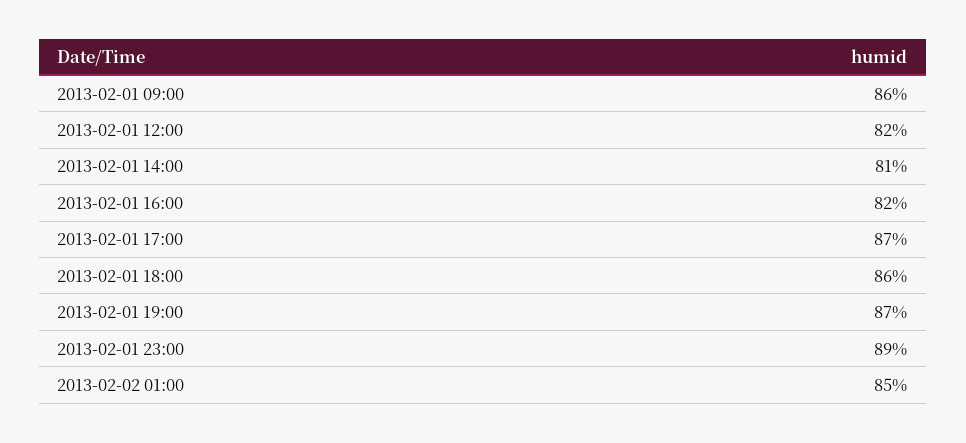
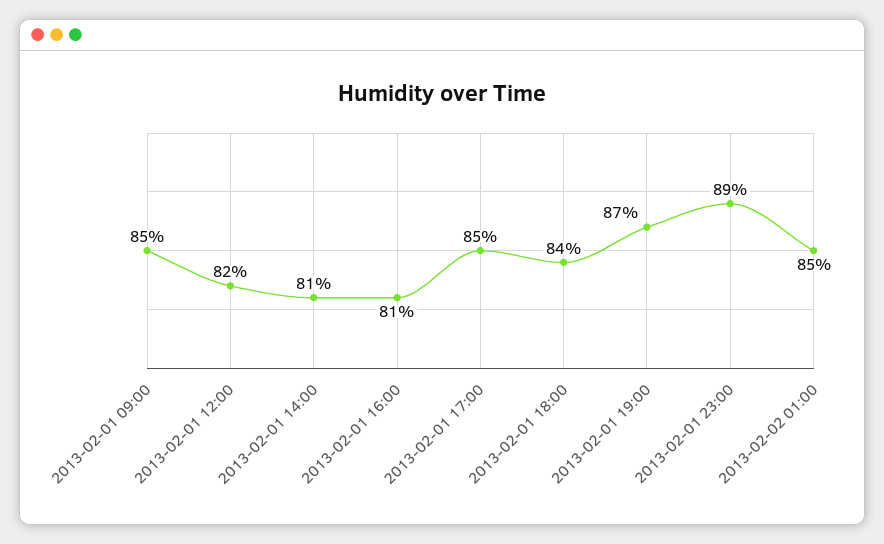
2013-02-01 09:00: 86 -> 85
2013-02-01 16:00: 82 -> 81
2013-02-01 17:00: 87 -> 85
2013-02-01 18:00: 86 -> 84

